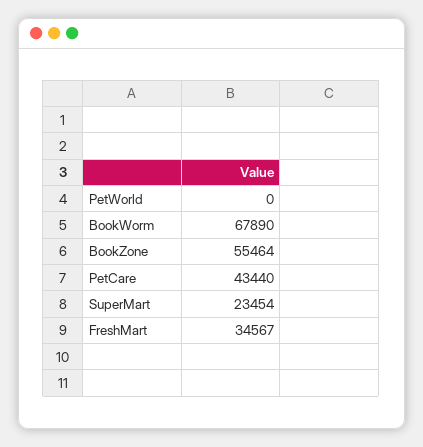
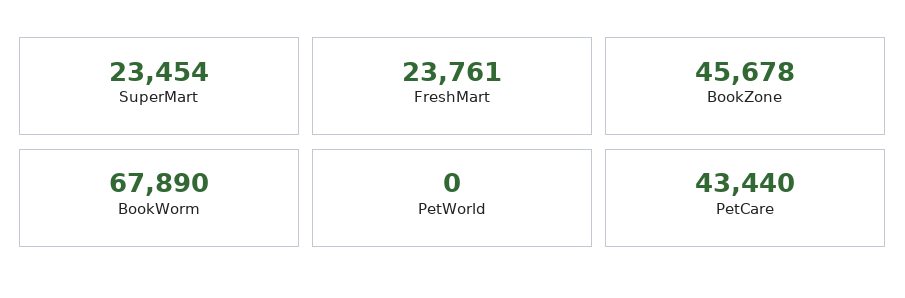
BookZone: 55464 -> 45678
FreshMart: 34567 -> 23761

